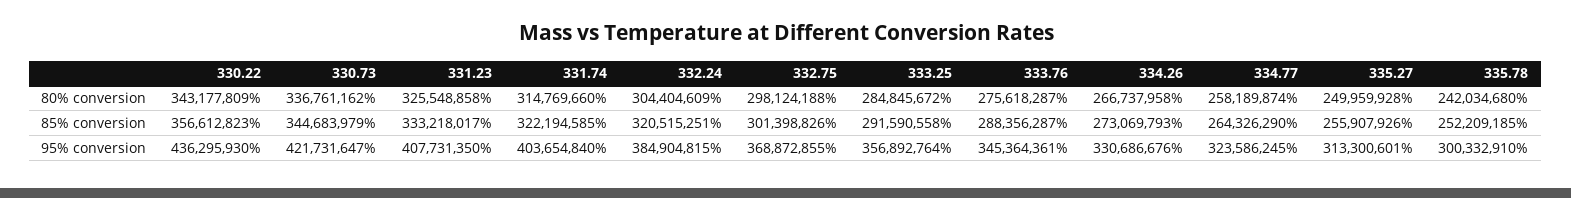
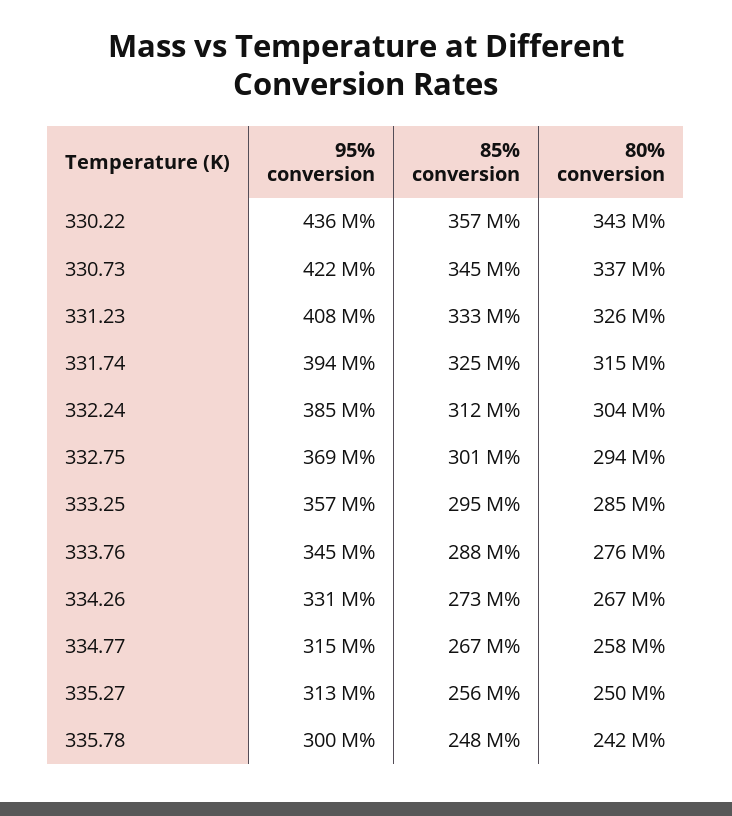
332.75, 80% conversion: 298124188 -> 294000000
331.74, 85% conversion: 322194585 -> 325000000
332.24, 85% conversion: 320515251 -> 312000000
333.25, 85% conversion: 291590558 -> 295000000
334.77, 85% conversion: 264326290 -> 267000000
335.78, 85% conversion: 252209185 -> 248000000
331.74, 95% conversion: 403654840 -> 394000000
334.77, 95% conversion: 323586245 -> 315000000

